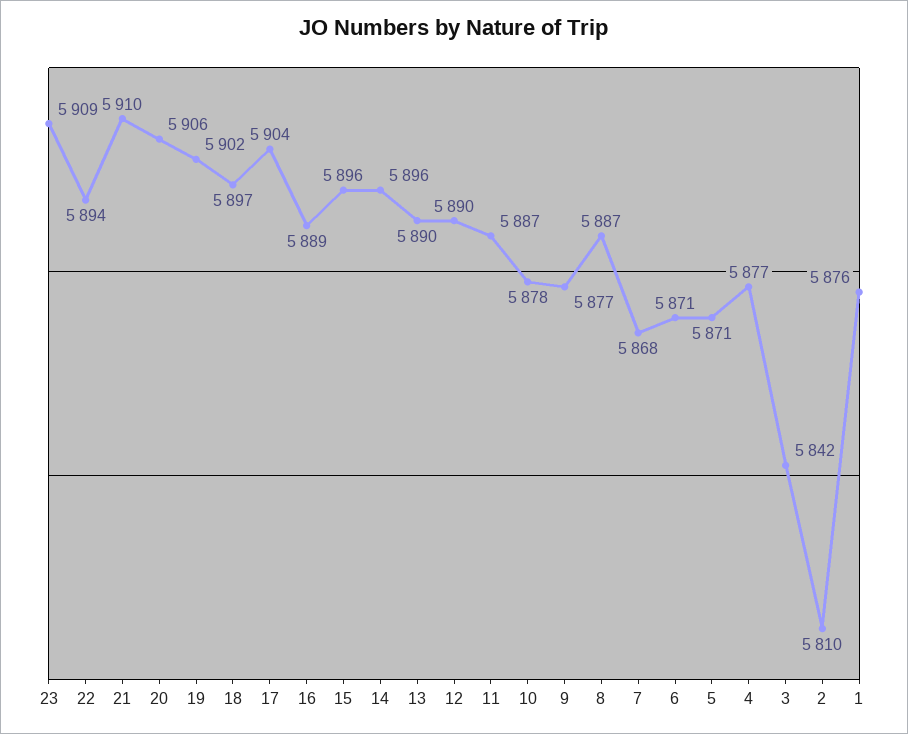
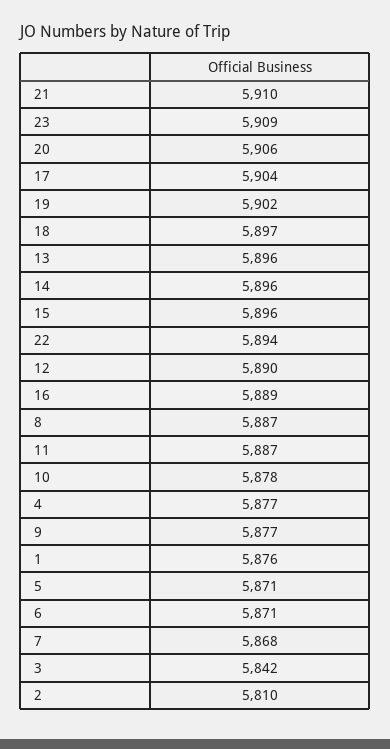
13: 5890 -> 5896

